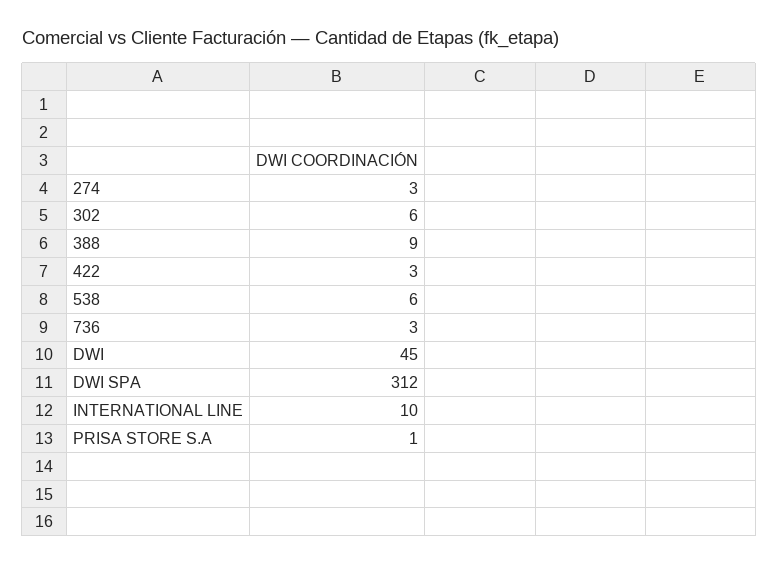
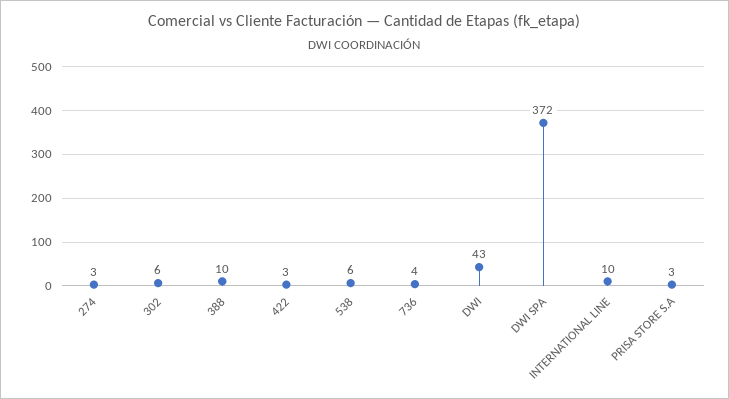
388: 9 -> 10
736: 3 -> 4
DWI: 45 -> 43
DWI SPA: 312 -> 372
PRISA STORE S.A: 1 -> 3

